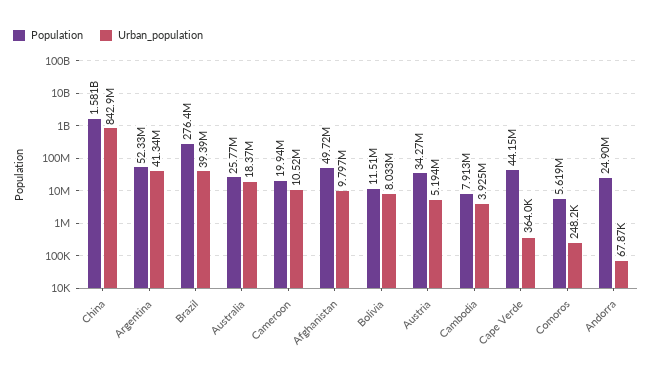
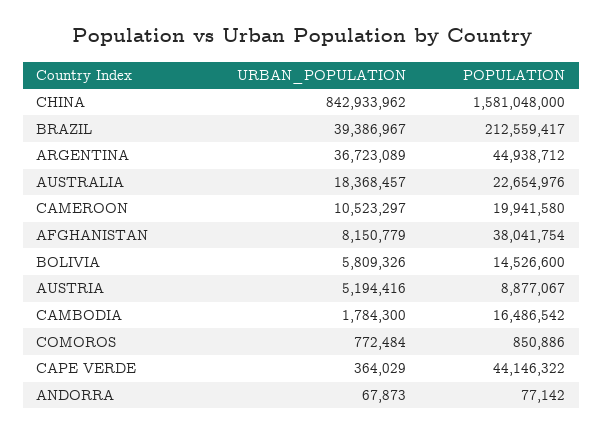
Population, Argentina: 52330000 -> 44938712
Urban_population, Argentina: 41340000 -> 36723089
Population, Brazil: 276400000 -> 212559417
Population, Australia: 25770000 -> 22654976
Population, Afghanistan: 49720000 -> 38041754
Urban_population, Afghanistan: 9797000 -> 8150779
Population, Bolivia: 11510000 -> 14526600
Urban_population, Bolivia: 8033000 -> 5809326
Population, Austria: 34270000 -> 8877067
Population, Cambodia: 7913000 -> 16486542
Urban_population, Cambodia: 3925000 -> 1784300
Population, Comoros: 5619000 -> 850886
Urban_population, Comoros: 248200 -> 772484
Population, Andorra: 24900000 -> 77142

